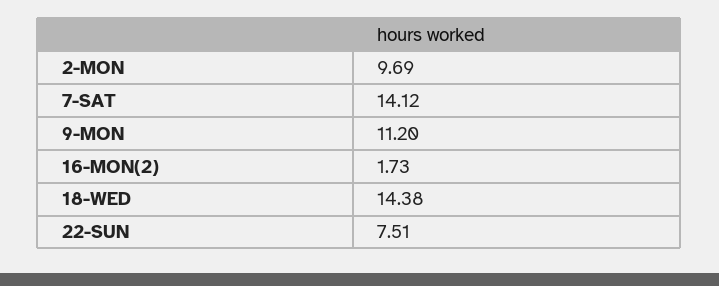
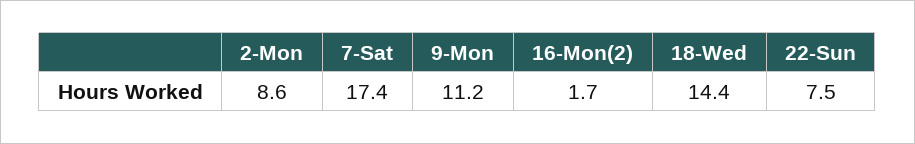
2-MON: 9.69 -> 8.6
7-SAT: 14.12 -> 17.4

